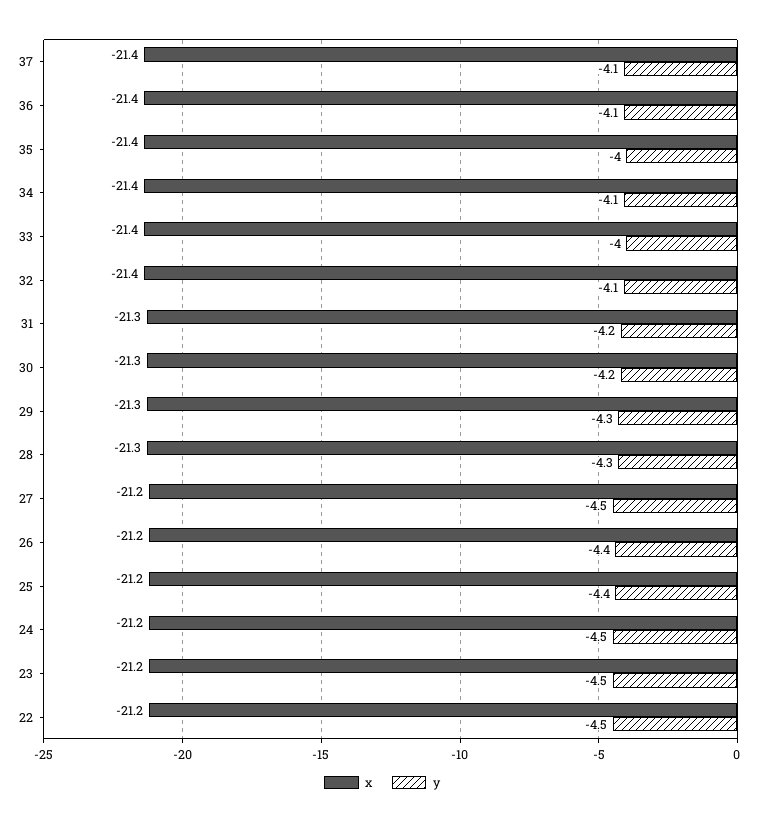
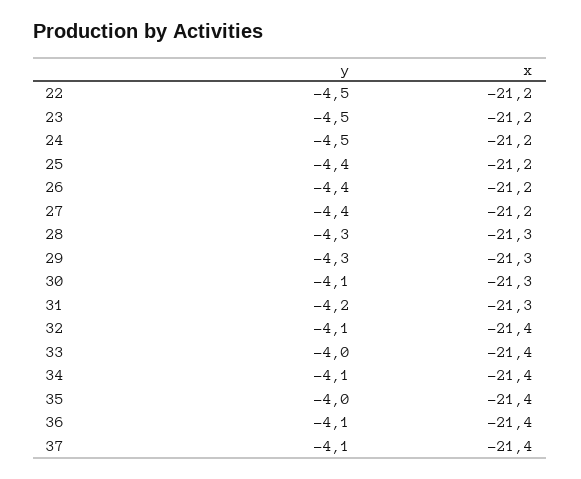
y, 30: -4.2 -> -4.1
y, 27: -4.5 -> -4.4

